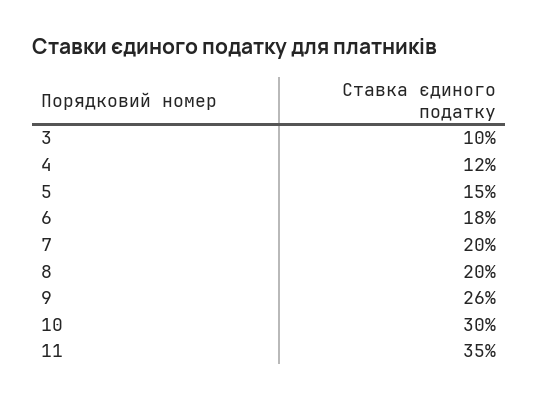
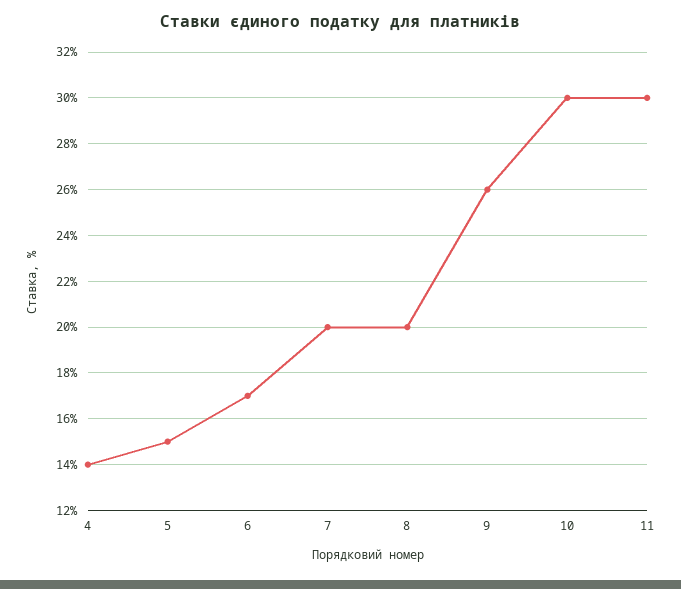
3: 10 -> none
4: 12 -> 14
6: 18 -> 17
11: 35 -> 30

